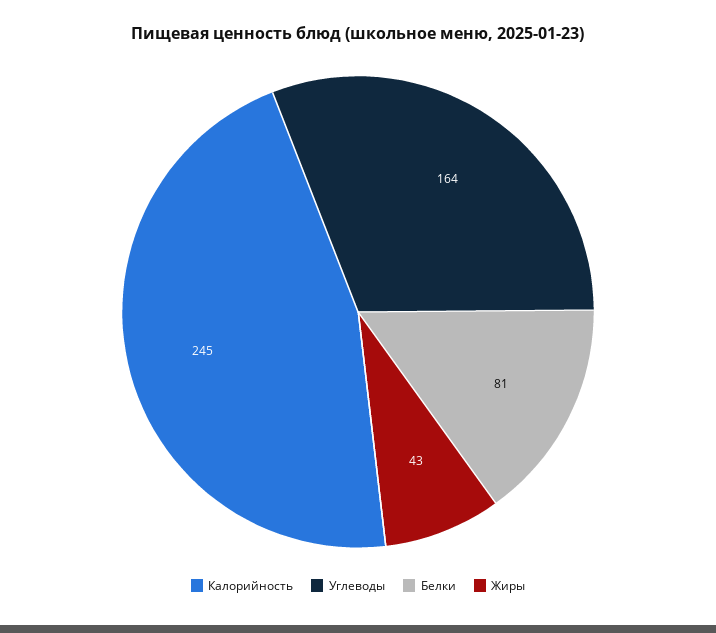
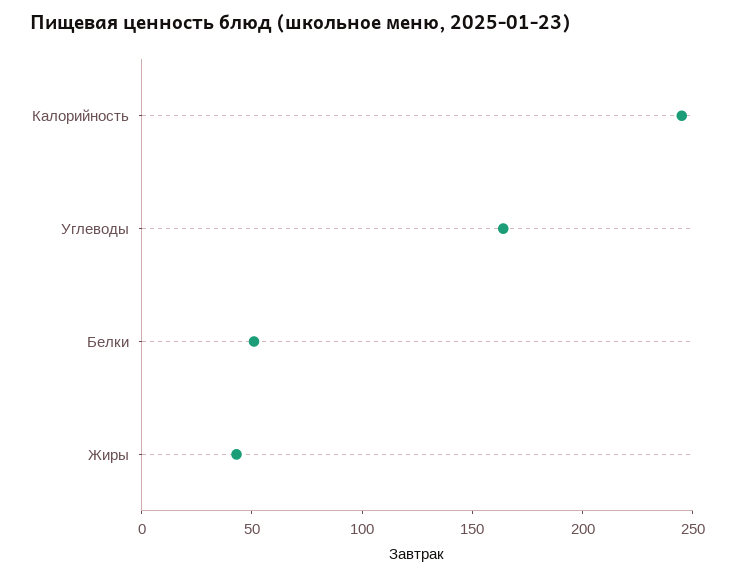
Белки: 81 -> 50

